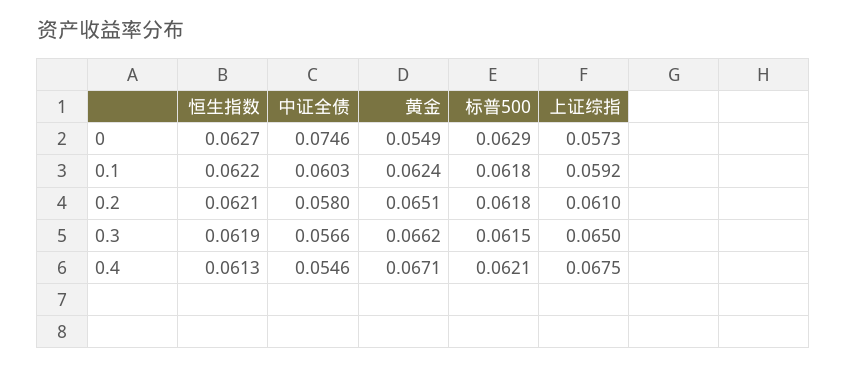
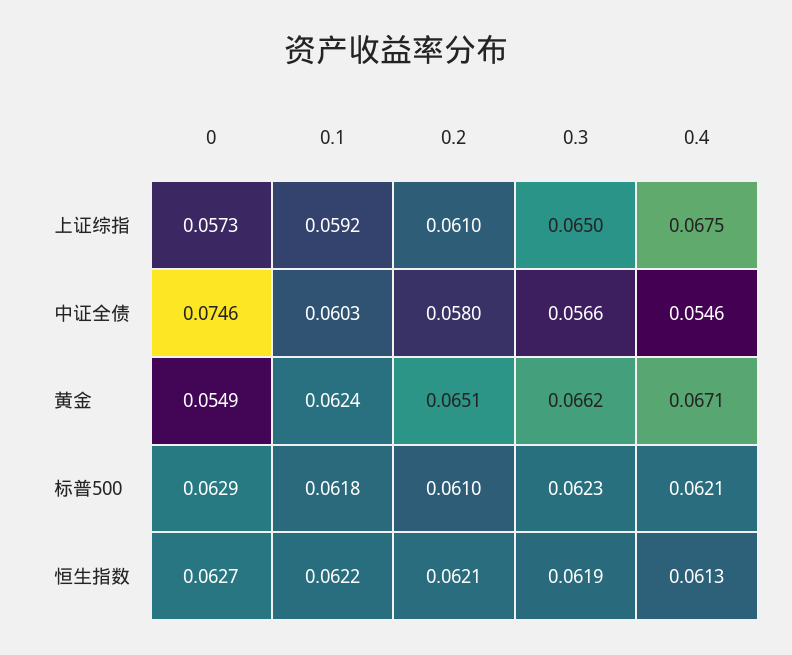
标普500, 0.2: 0.0618 -> 0.061
标普500, 0.3: 0.0615 -> 0.0623

